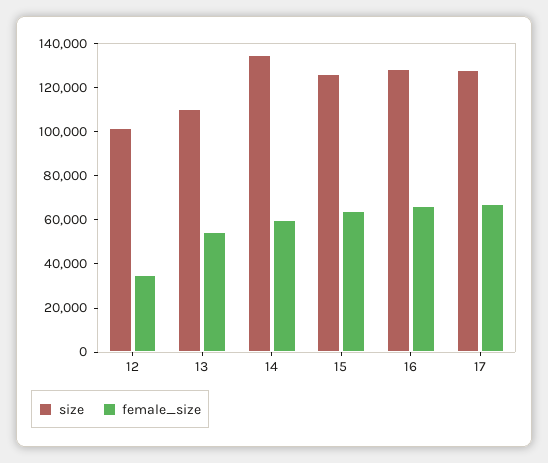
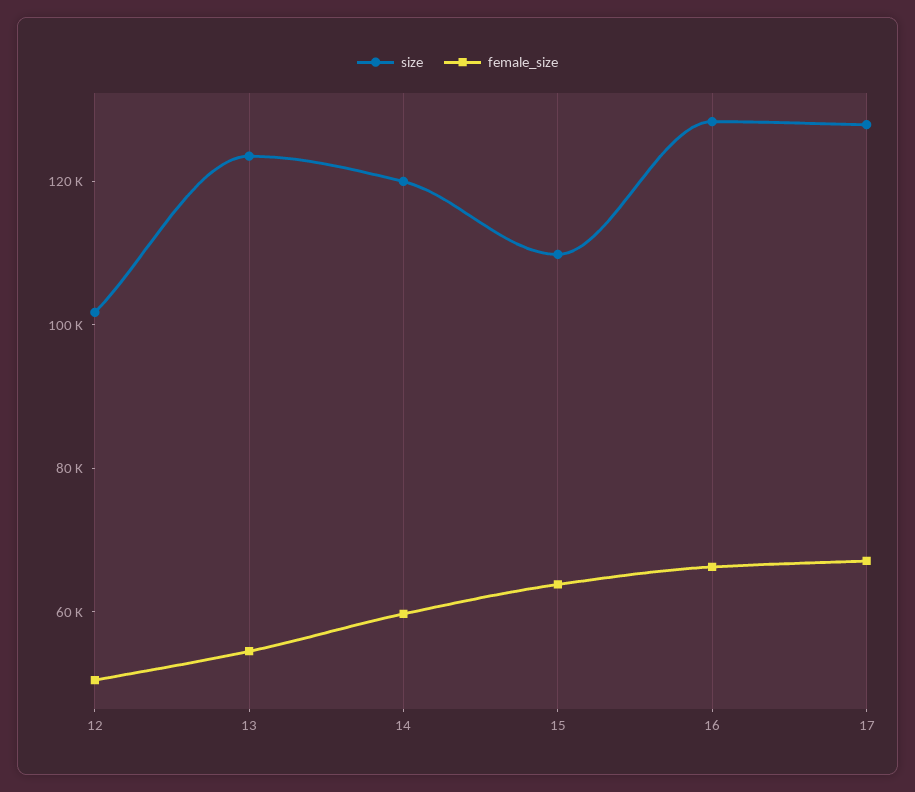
female_size, 12: 35000 -> 50000
size, 13: 110000 -> 125000
size, 14: 135000 -> 120000
size, 15: 125000 -> 110000

